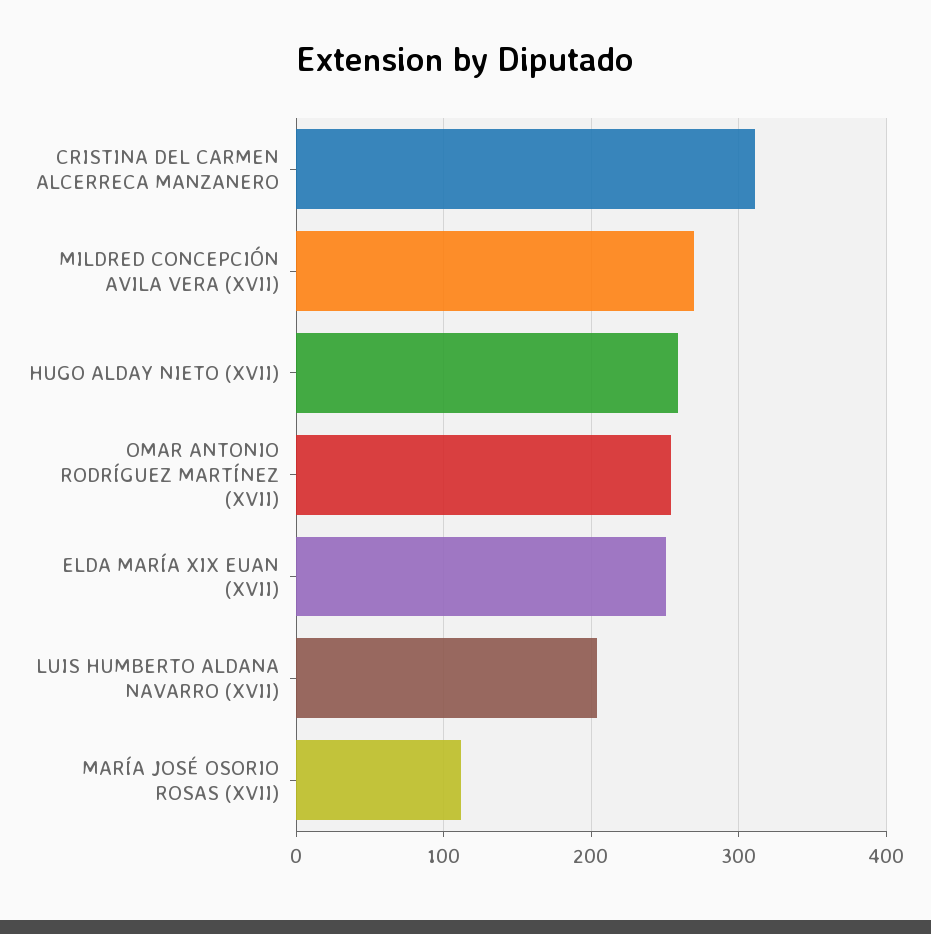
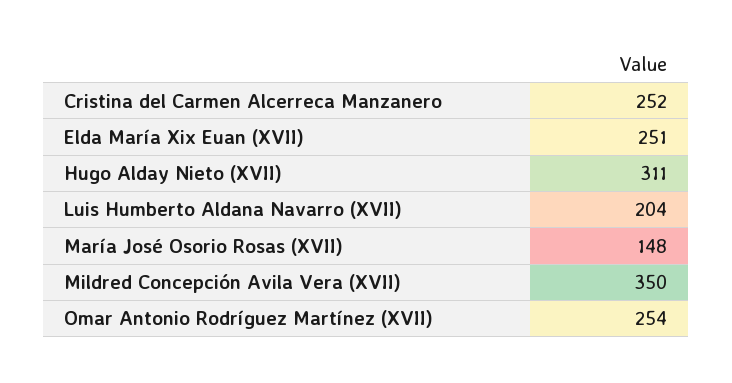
CRISTINA DEL CARMEN ALCERRECA MANZANERO: 310 -> 252
MILDRED CONCEPCIÓN AVILA VERA (XVII): 270 -> 350
HUGO ALDAY NIETO (XVII): 260 -> 311
MARÍA JOSÉ OSORIO ROSAS (XVII): 110 -> 148

